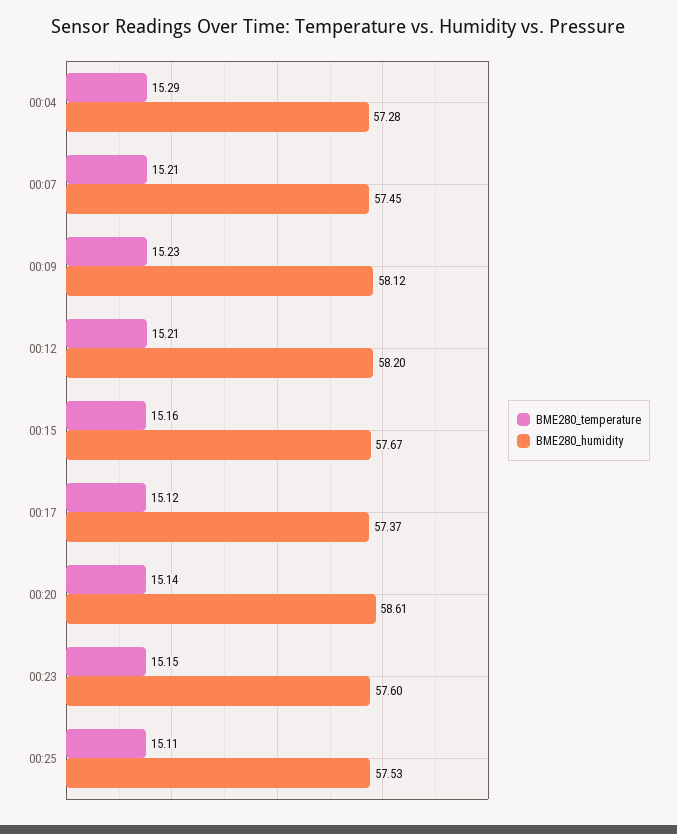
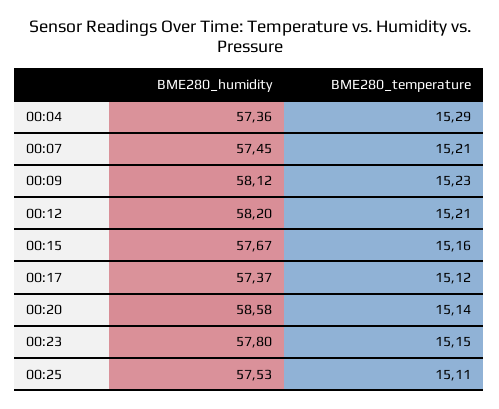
BME280_humidity, 00:04: 57.28 -> 57.36
BME280_humidity, 00:20: 58.61 -> 58.58
BME280_humidity, 00:23: 57.6 -> 57.8

